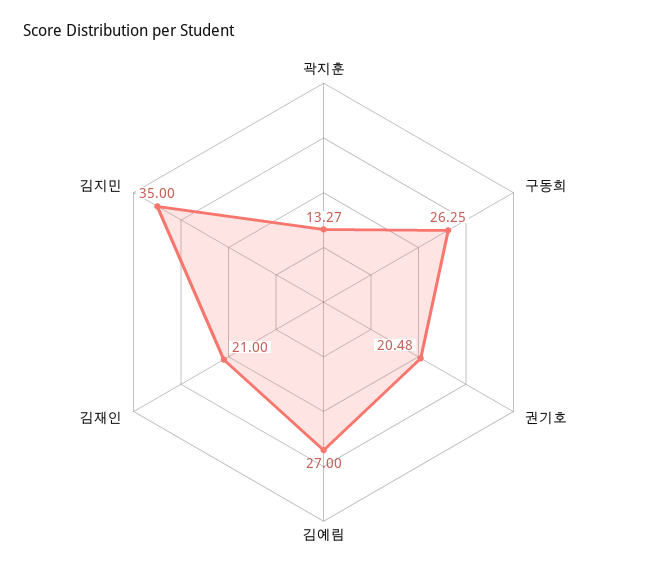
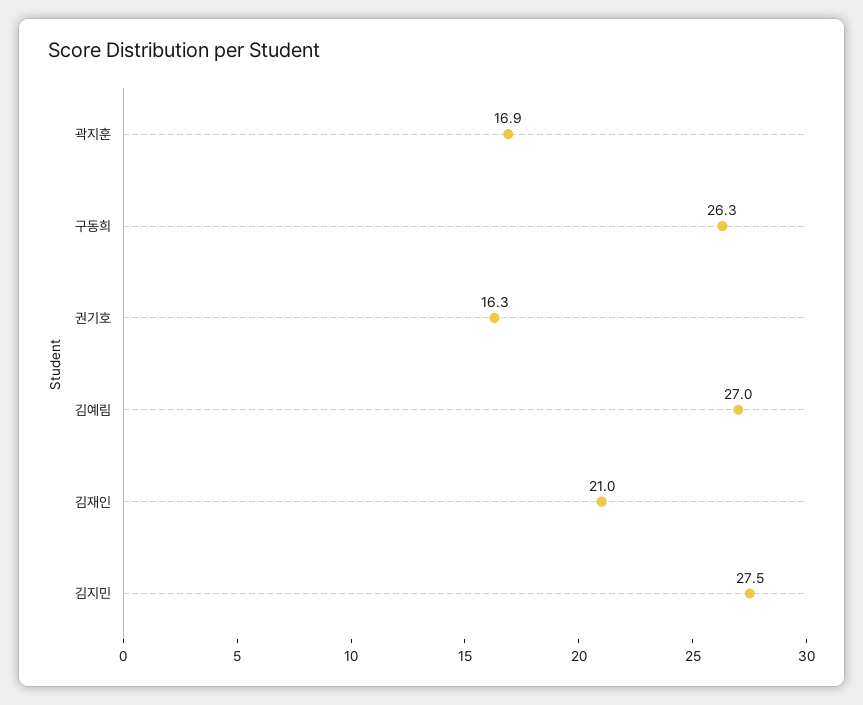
곽지훈: 13.27 -> 16.9
권기호: 20.48 -> 16.3
김지민: 35 -> 27.5

